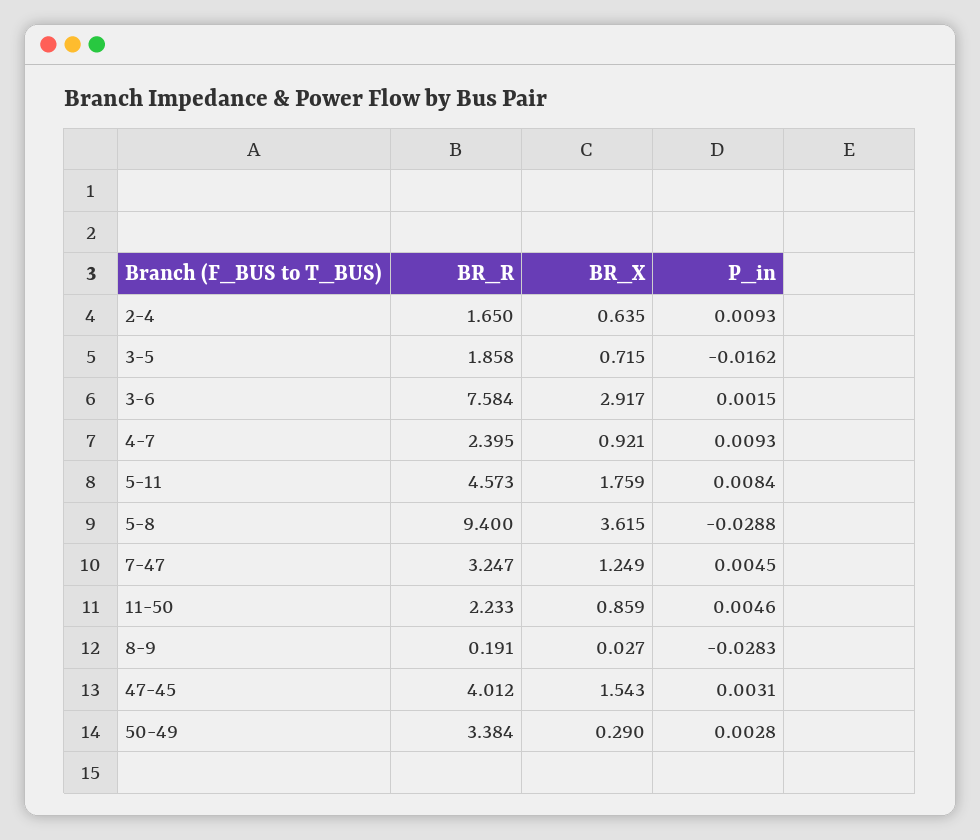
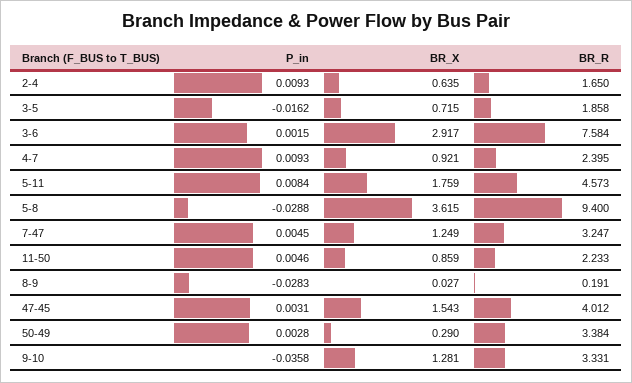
P_in, 9-10: none -> -0.0358
BR_X, 9-10: none -> 1.281
BR_R, 9-10: none -> 3.331

